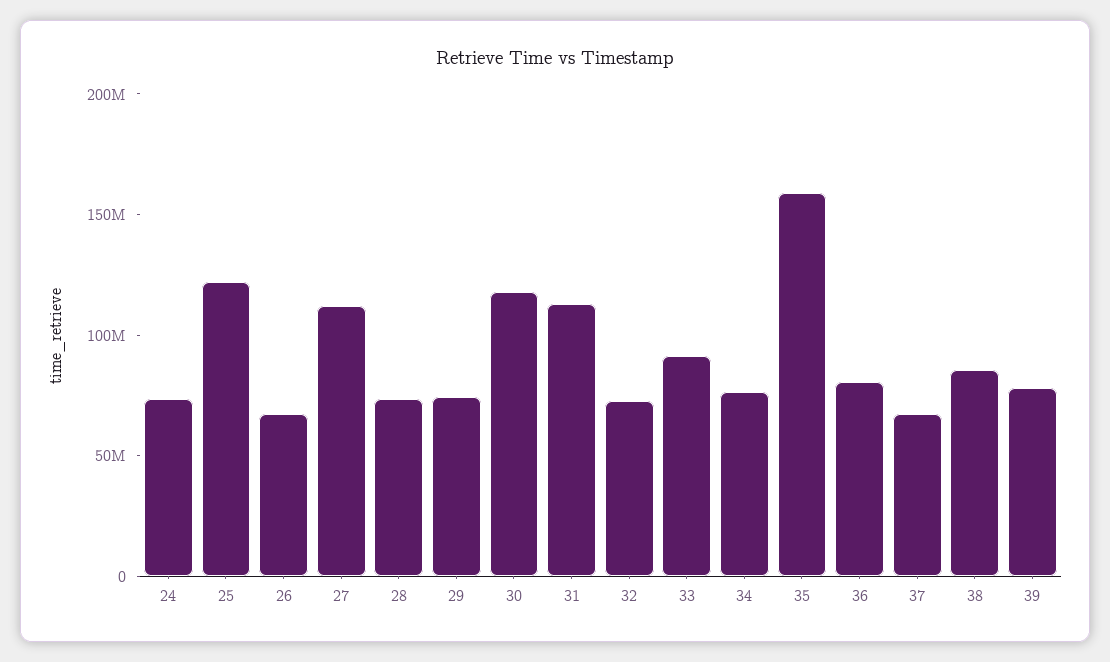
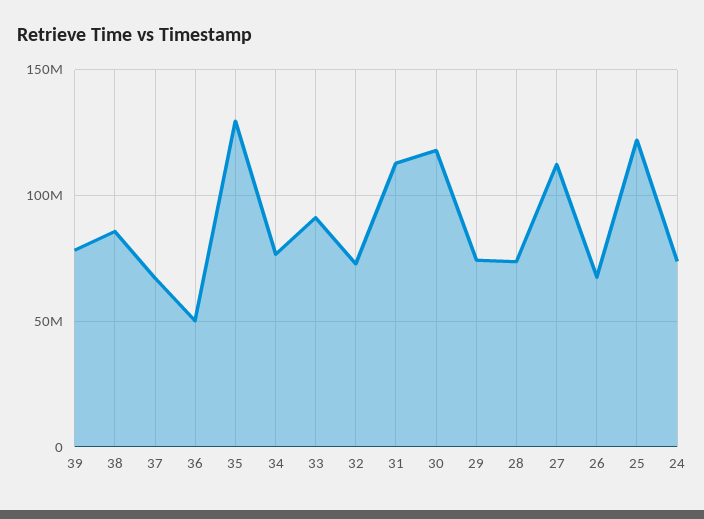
35: 160000000 -> 130000000
36: 80000000 -> 50000000

